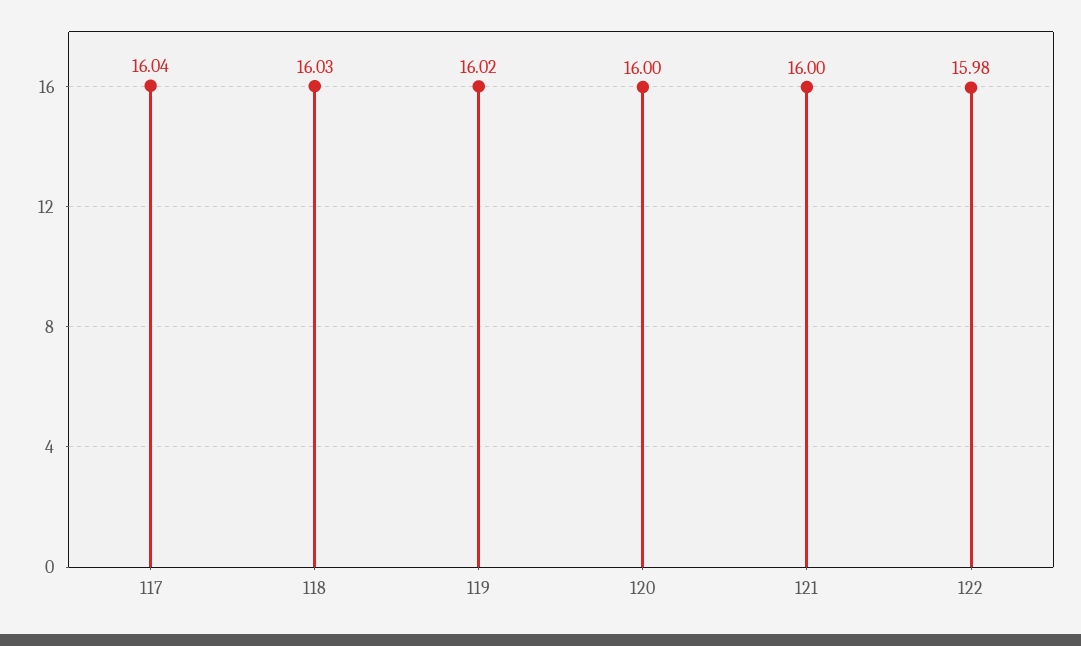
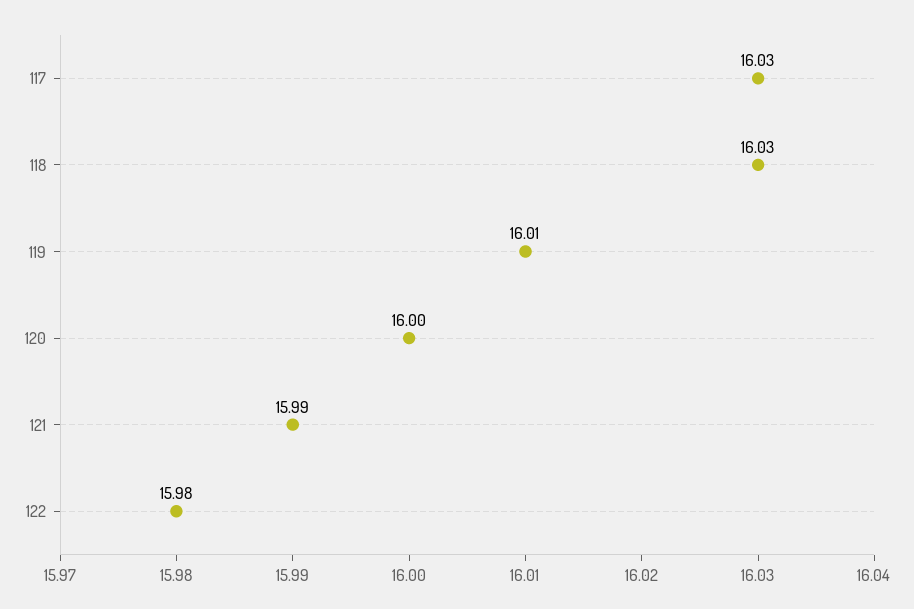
117: 16.04 -> 16.03
119: 16.02 -> 16.01
121: 16 -> 15.99

